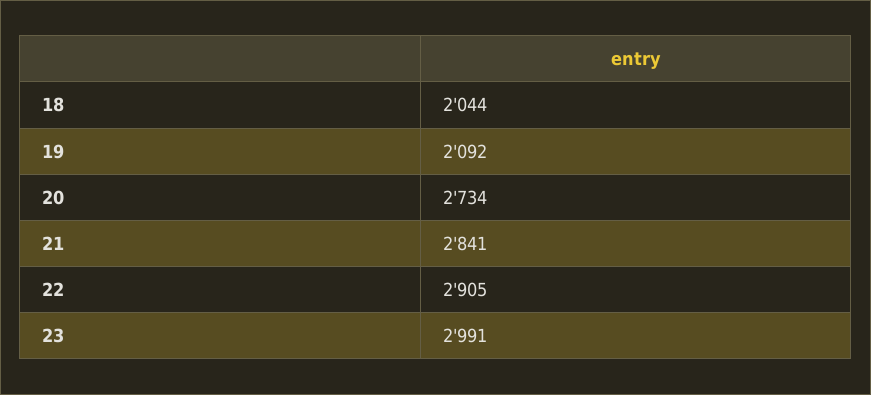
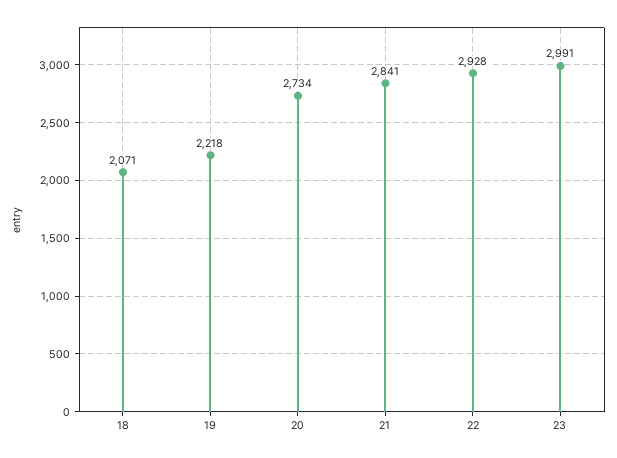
18: 2044 -> 2071
19: 2092 -> 2218
22: 2905 -> 2928

